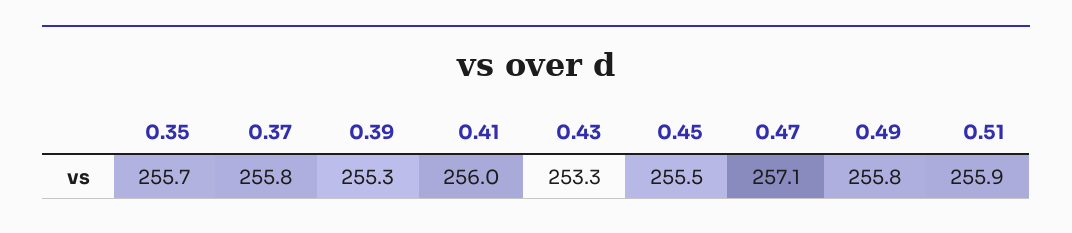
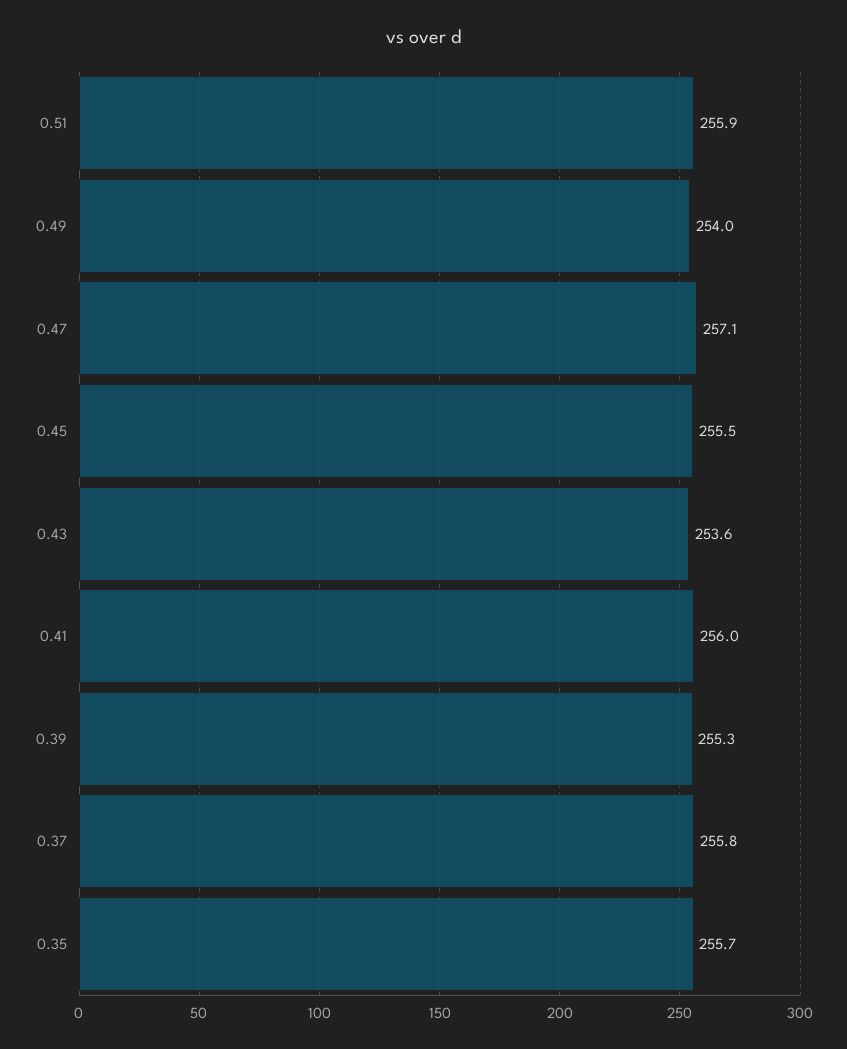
0.43: 253.3 -> 253.6
0.49: 255.8 -> 254

